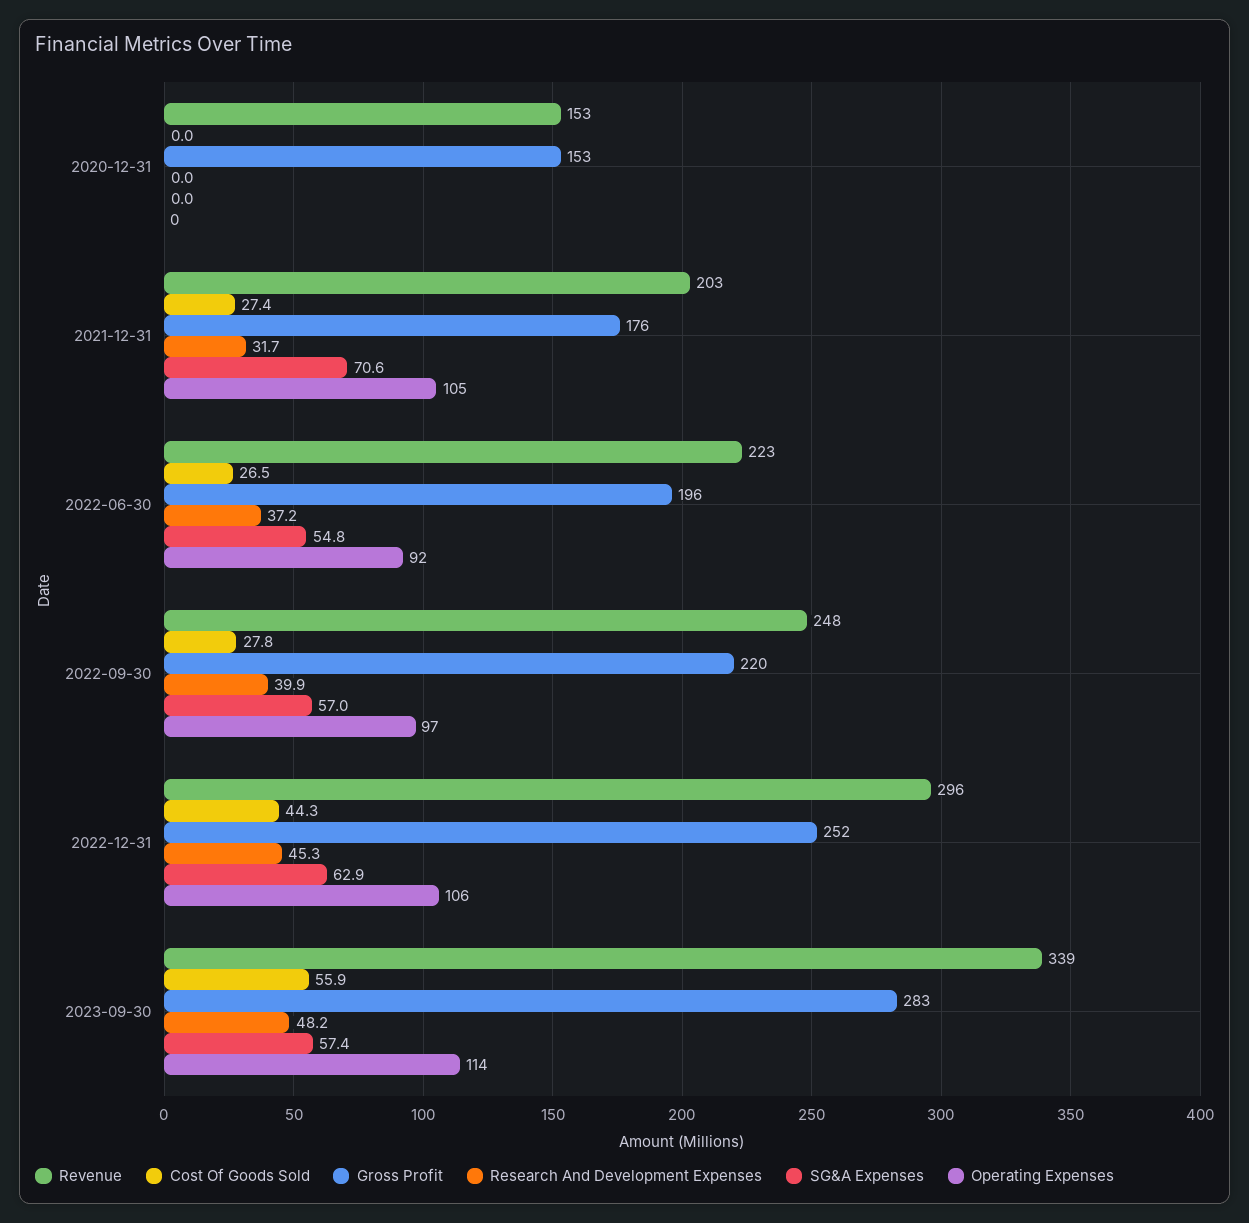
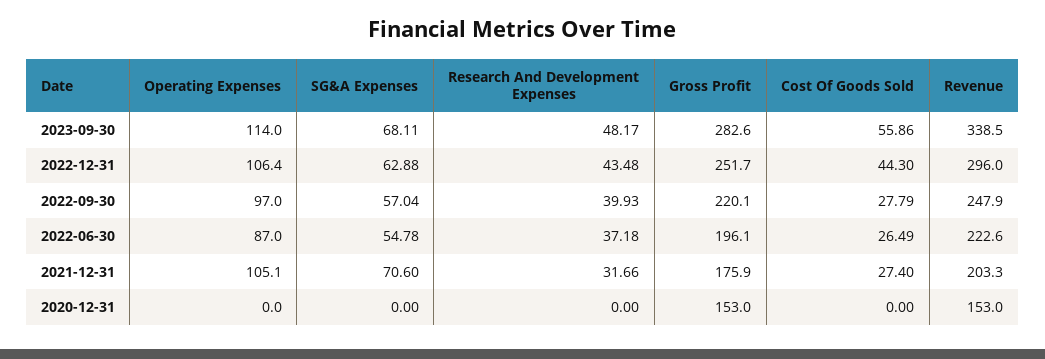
Operating Expenses, 2022-06-30: 92 -> 87
Research And Development Expenses, 2022-12-31: 45.3 -> 43.48
SG&A Expenses, 2023-09-30: 57.4 -> 68.11

